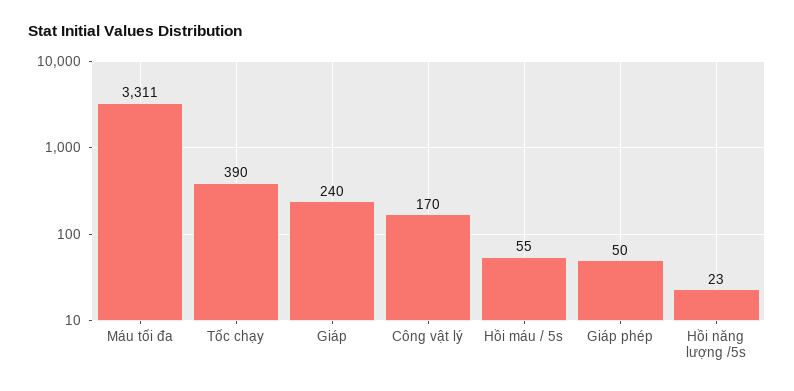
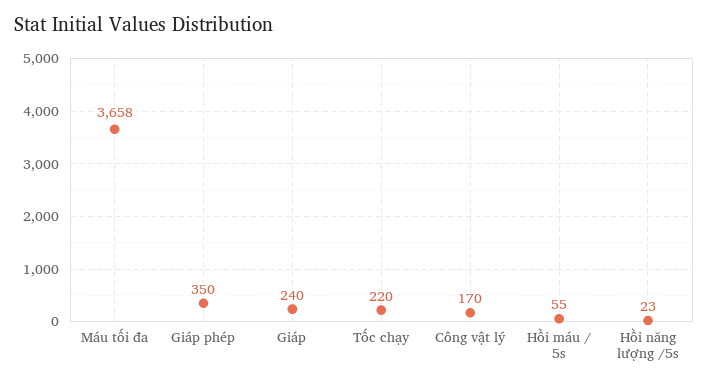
Máu tối đa: 3311 -> 3658
Tốc chạy: 390 -> 220
Giáp phép: 50 -> 350

